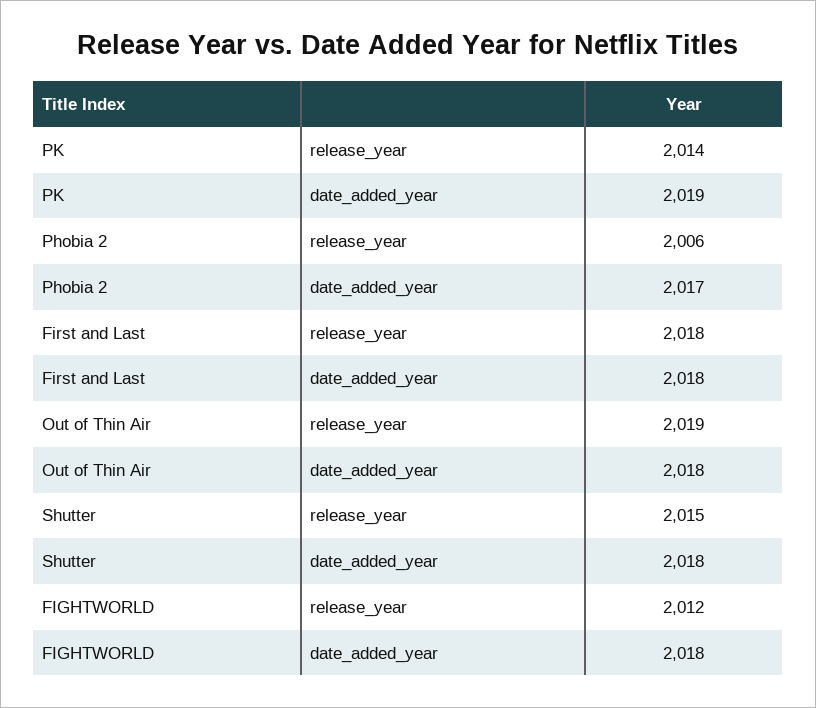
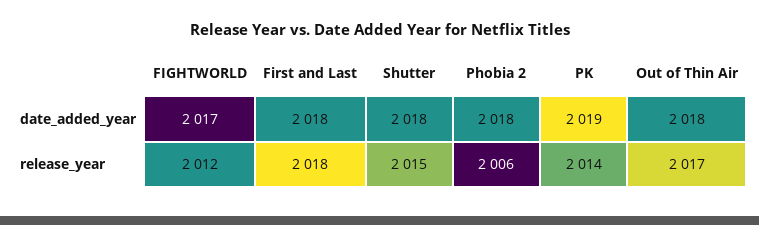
Phobia 2, date_added_year: 2017 -> 2018
Out of Thin Air, release_year: 2019 -> 2017
FIGHTWORLD, date_added_year: 2018 -> 2017

